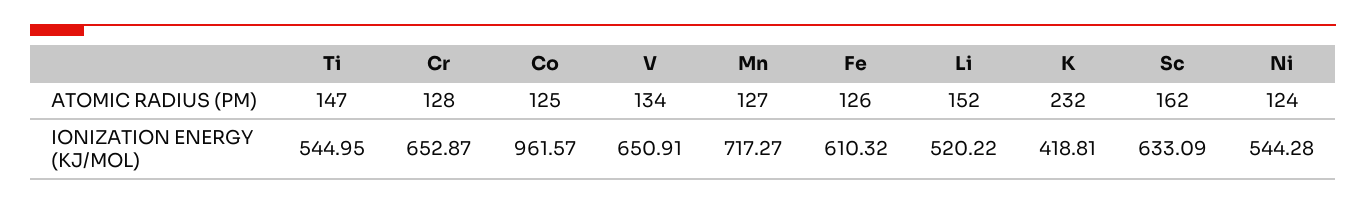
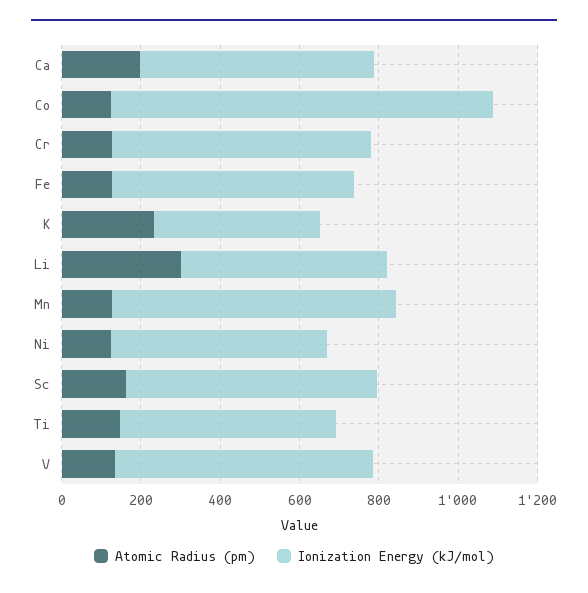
ATOMIC RADIUS (PM), Li: 152 -> 300
ATOMIC RADIUS (PM), Ca: none -> 200
IONIZATION ENERGY (KJ/MOL), Ca: none -> 600

